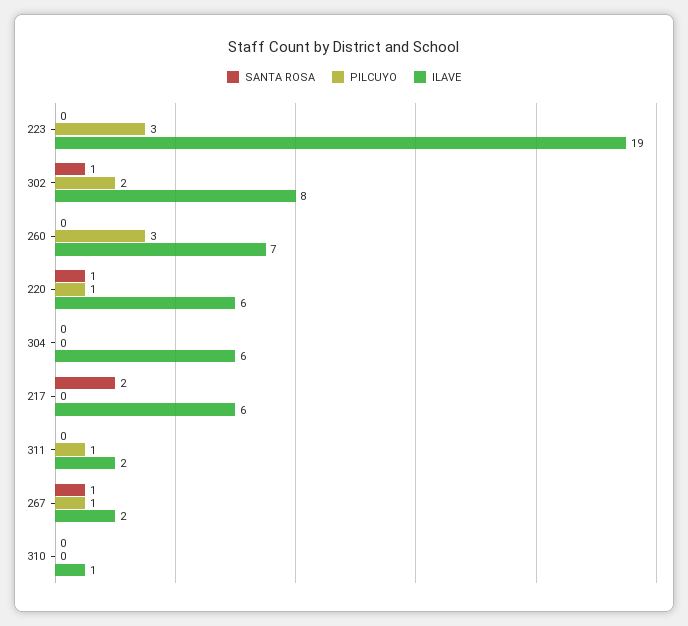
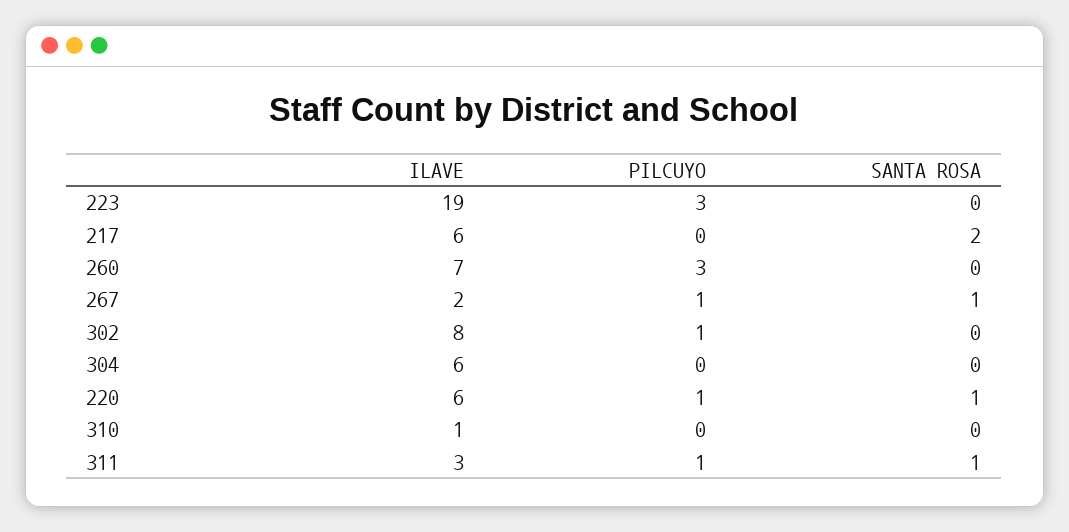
SANTA ROSA, 302: 1 -> 0
PILCUYO, 302: 2 -> 1
SANTA ROSA, 311: 0 -> 1
ILAVE, 311: 2 -> 3

